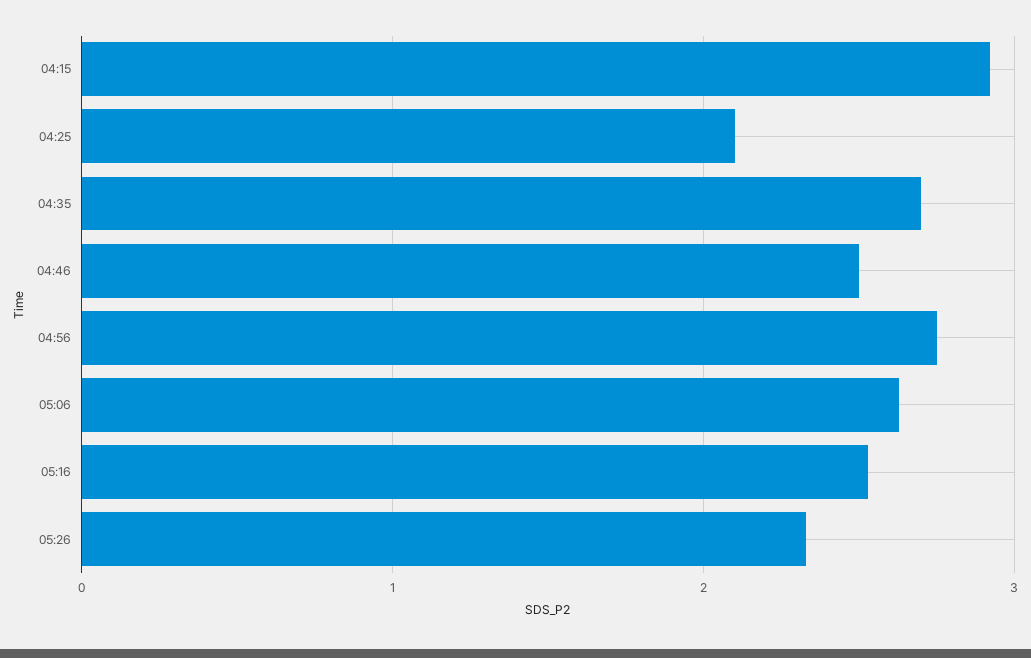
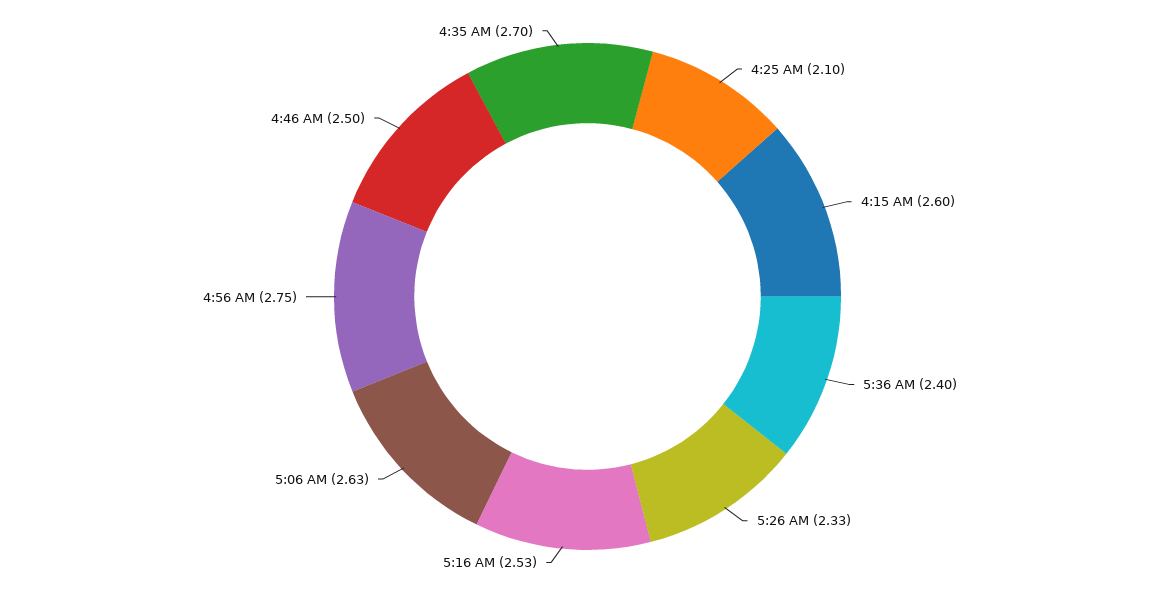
04:15: 2.9 -> 2.6
5:36 AM: none -> 2.4

